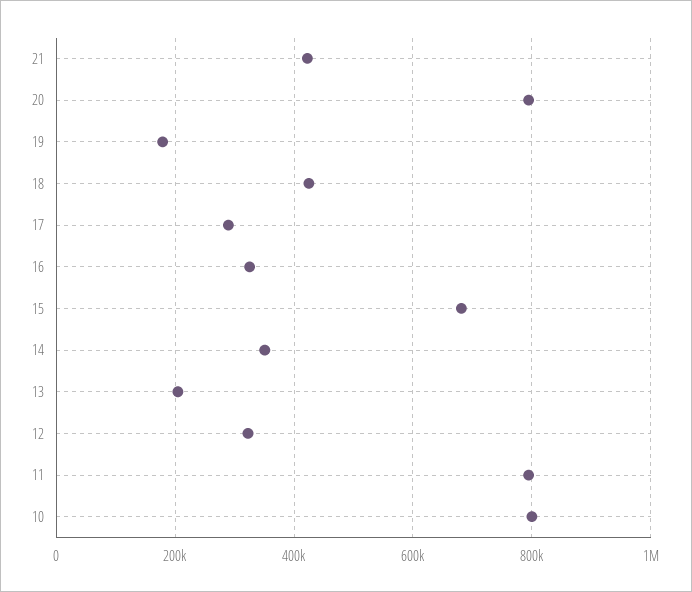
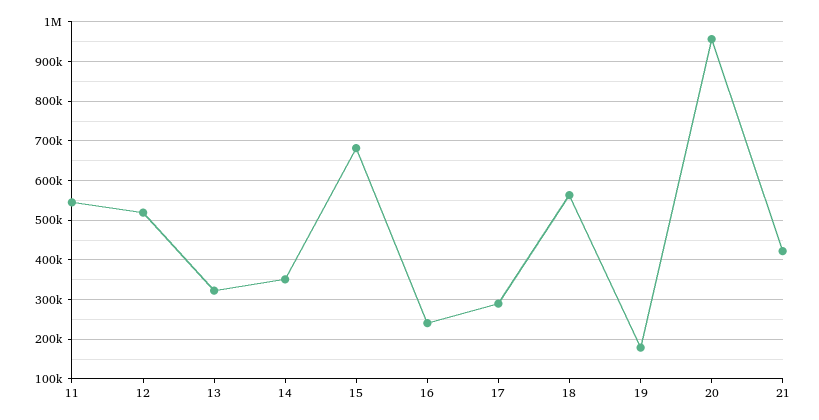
20: 800000 -> 960000
18: 420000 -> 560000
16: 320000 -> 240000
13: 200000 -> 320000
12: 320000 -> 520000
11: 800000 -> 540000
10: 800000 -> none

